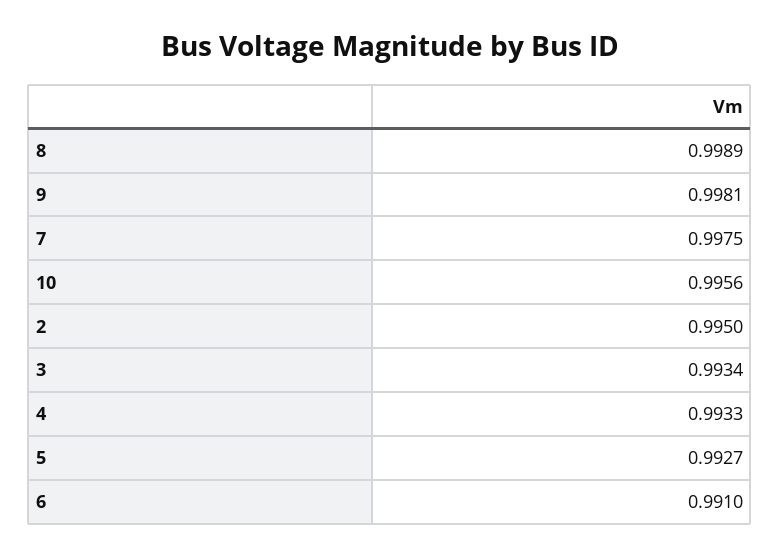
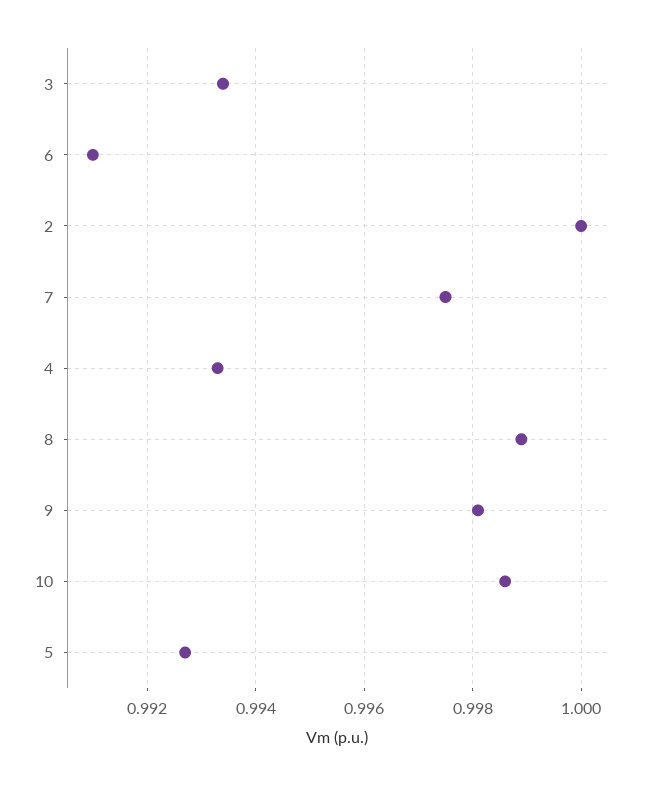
10: 0.9956 -> 0.9985
2: 0.995 -> 1

